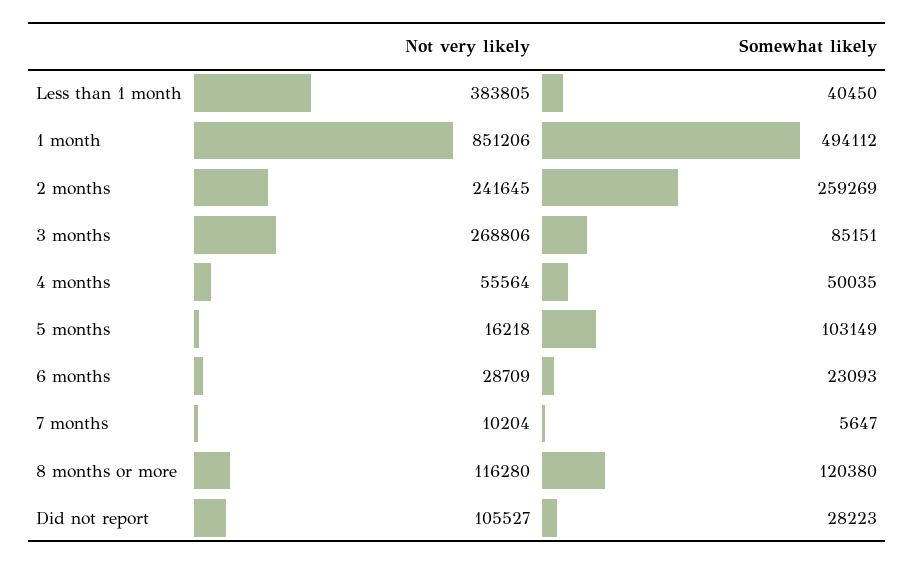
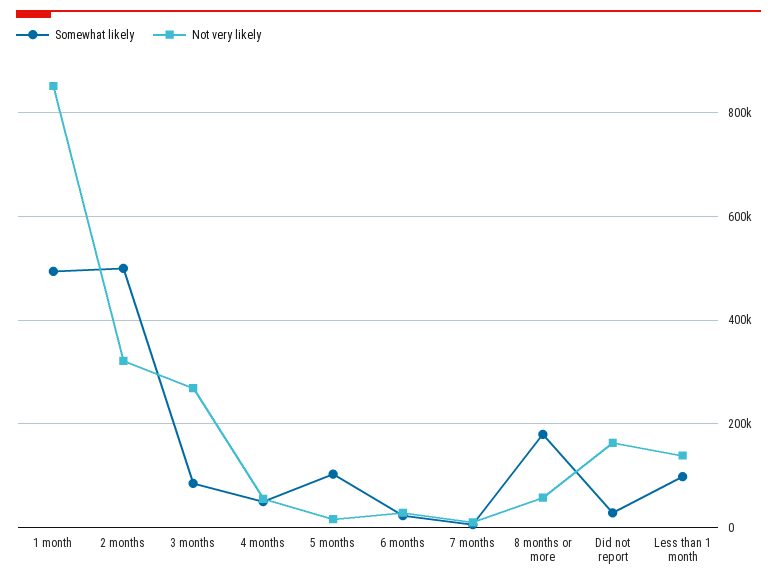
Not very likely, Less than 1 month: 383805 -> 140000
Somewhat likely, Less than 1 month: 40450 -> 100000
Not very likely, 2 months: 241645 -> 320000
Somewhat likely, 2 months: 259269 -> 500000
Not very likely, 8 months or more: 116280 -> 60000
Somewhat likely, 8 months or more: 120380 -> 180000
Not very likely, Did not report: 105527 -> 160000

